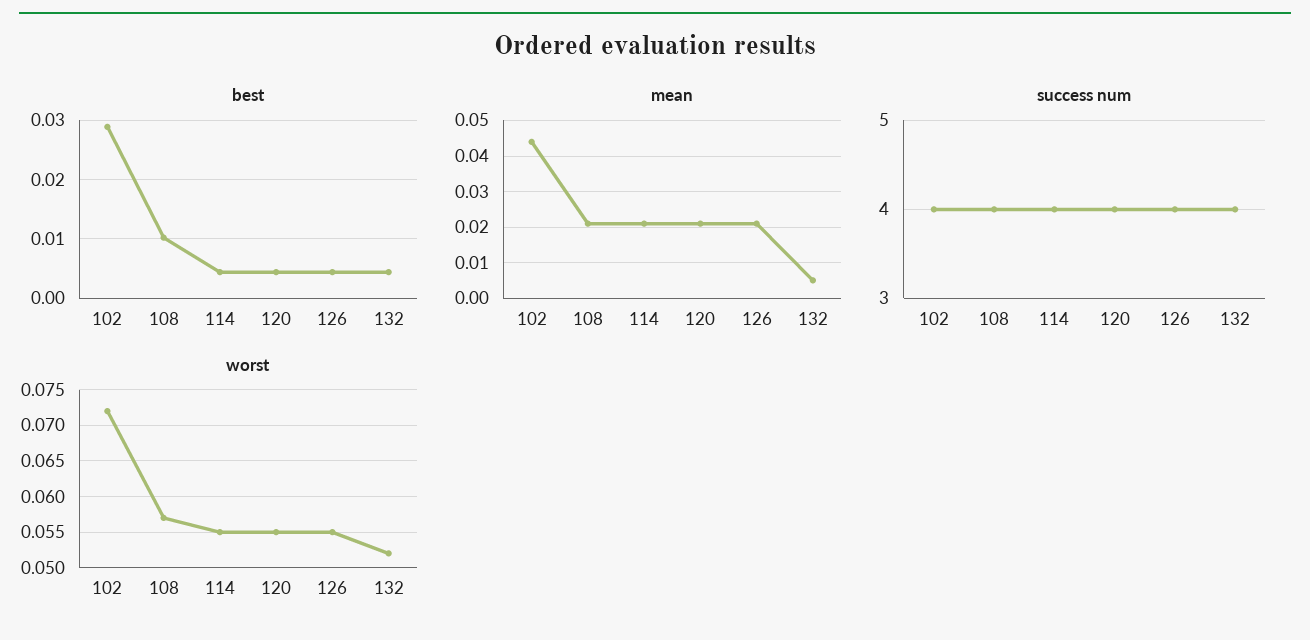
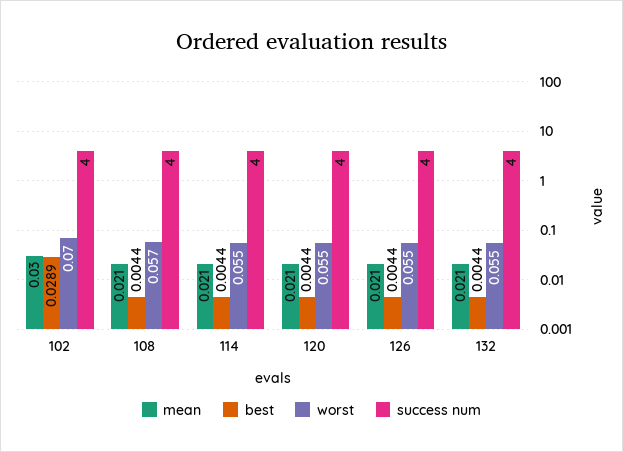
best, 108: 0.01 -> 0.0044
mean, 102: 0.045 -> 0.03
mean, 132: 0.005 -> 0.021
worst, 102: 0.072 -> 0.07
worst, 132: 0.052 -> 0.055

